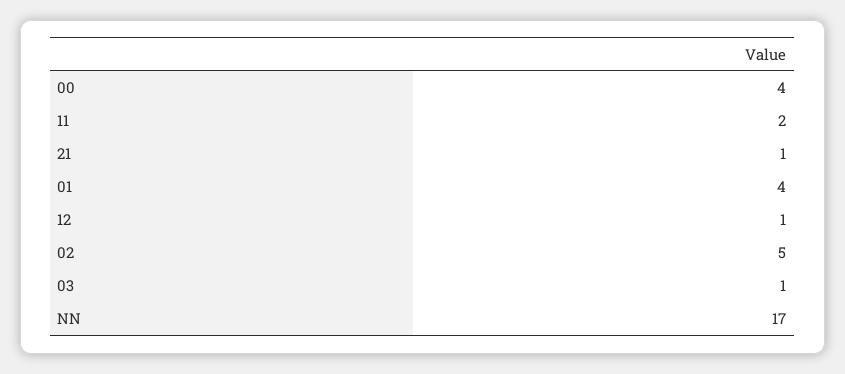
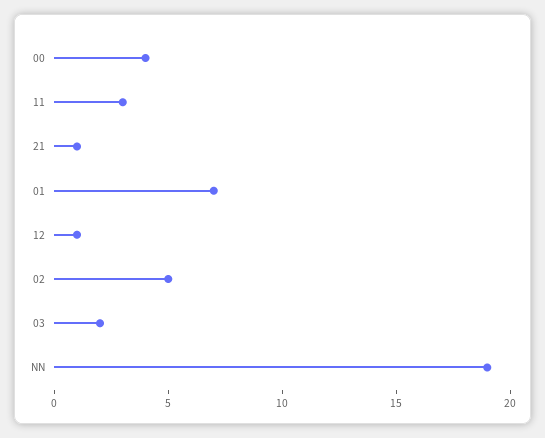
11: 2 -> 3
01: 4 -> 7
03: 1 -> 2
NN: 17 -> 19

